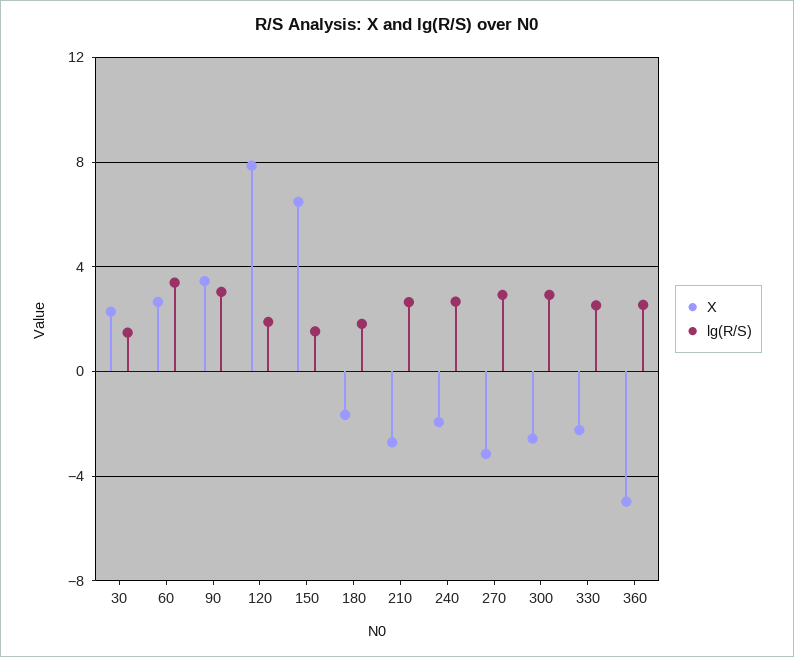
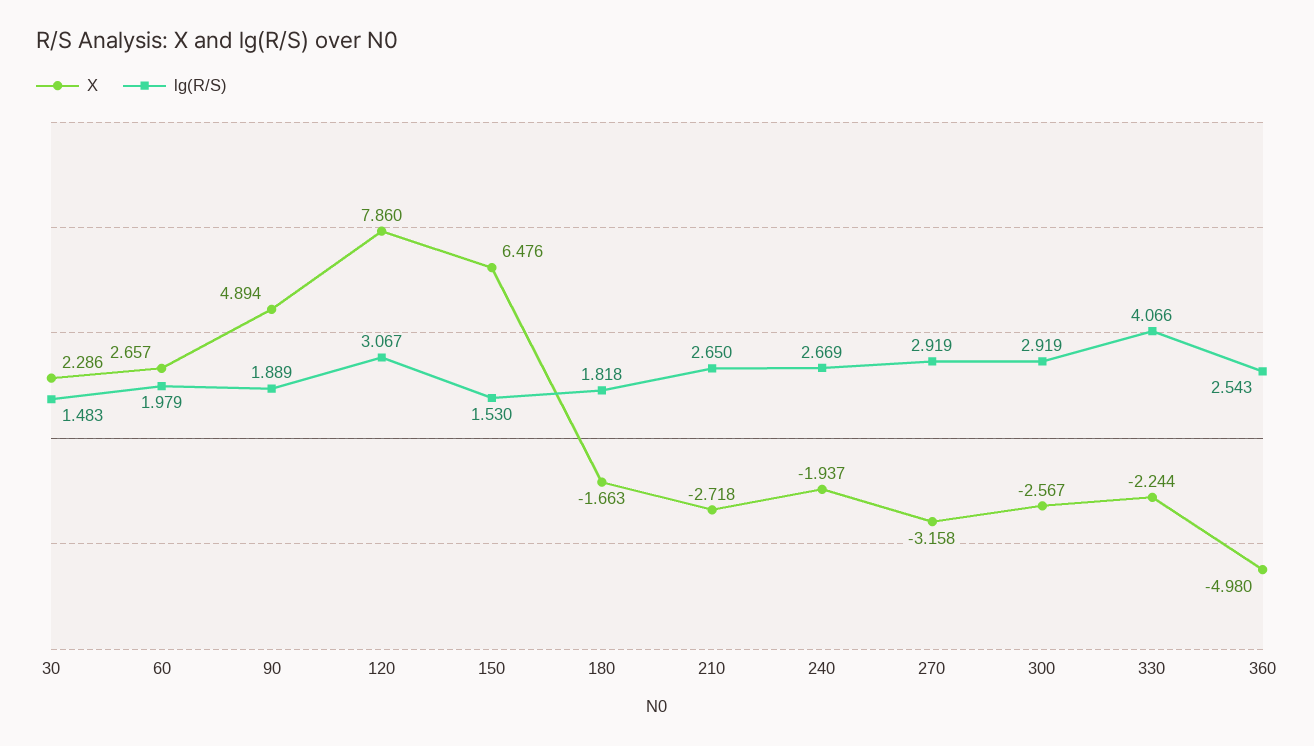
lg(R/S), 60: 3.5 -> 1.979
X, 90: 3.5 -> 4.894
lg(R/S), 90: 3 -> 1.889
lg(R/S), 120: 2 -> 3.067
lg(R/S), 330: 2.5 -> 4.066

